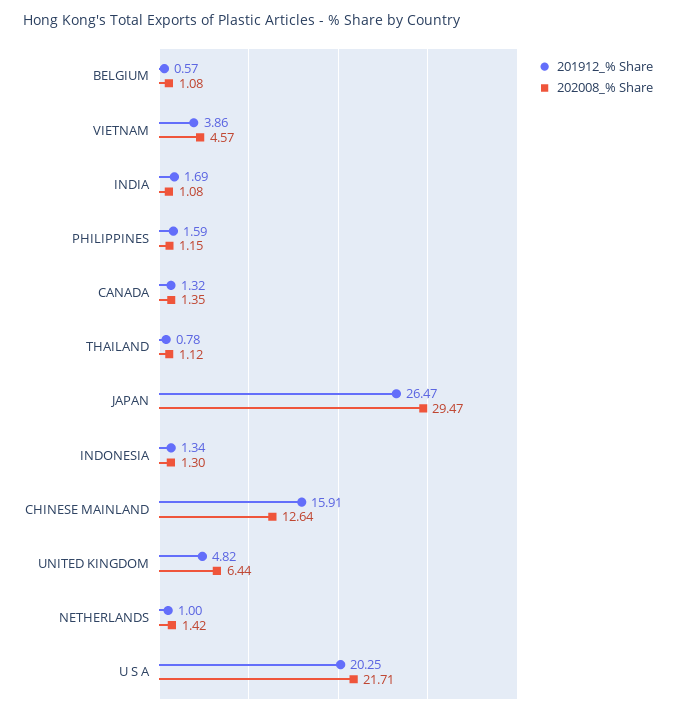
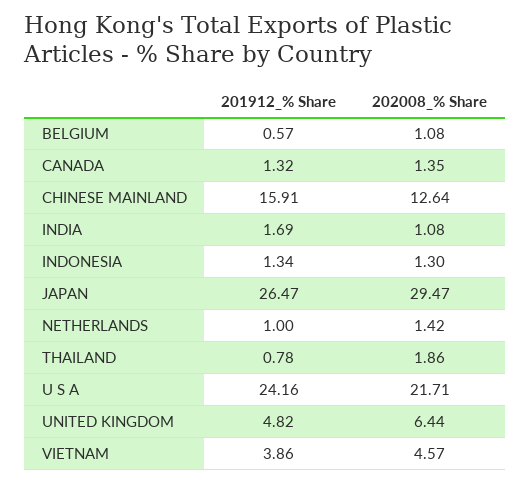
201912_% Share, PHILIPPINES: 1.59 -> none
202008_% Share, PHILIPPINES: 1.15 -> none
202008_% Share, THAILAND: 1.12 -> 1.86
201912_% Share, U S A: 20.25 -> 24.16

